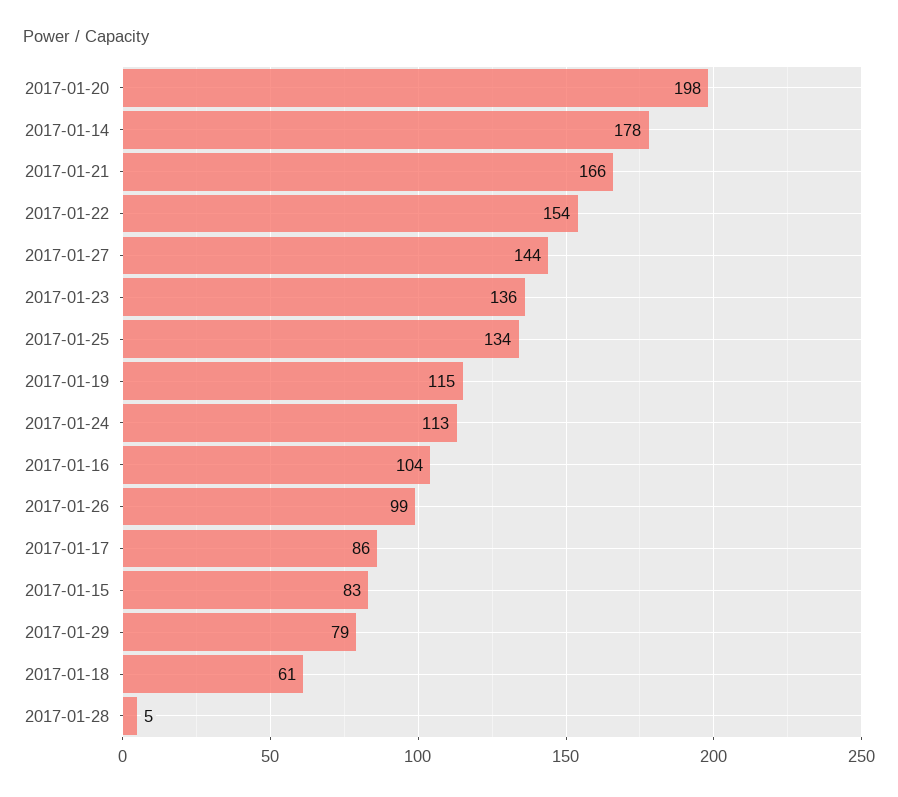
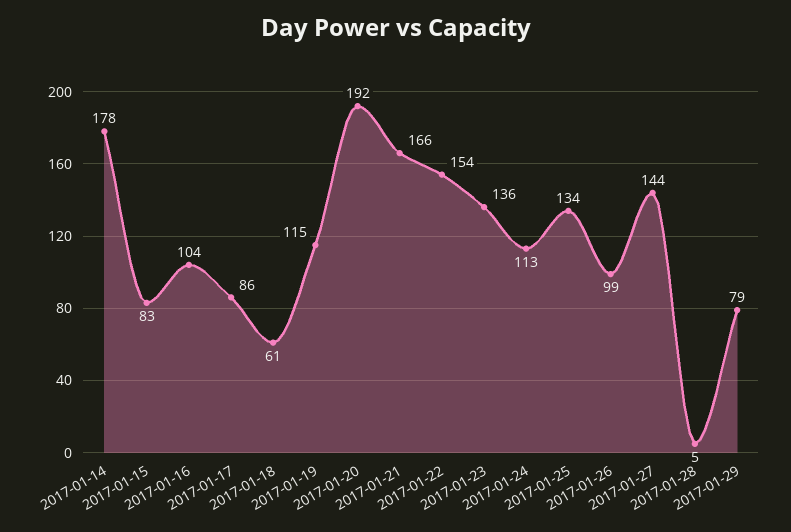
2017-01-20: 198 -> 192

